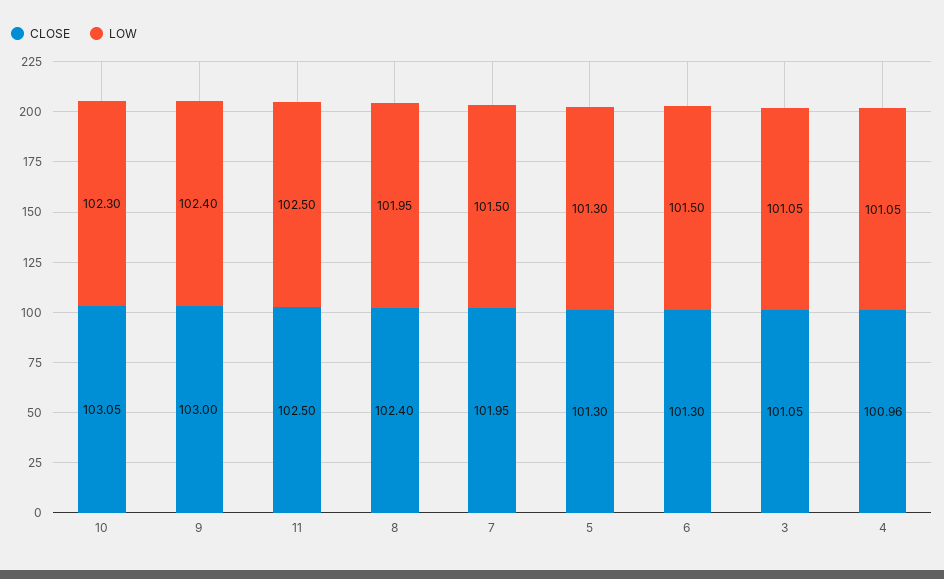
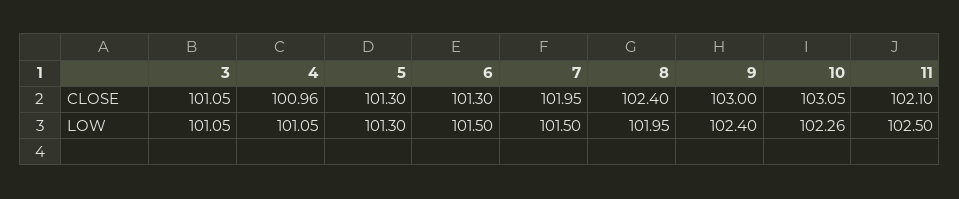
LOW, 10: 102.3 -> 102.26
CLOSE, 11: 102.5 -> 102.1

